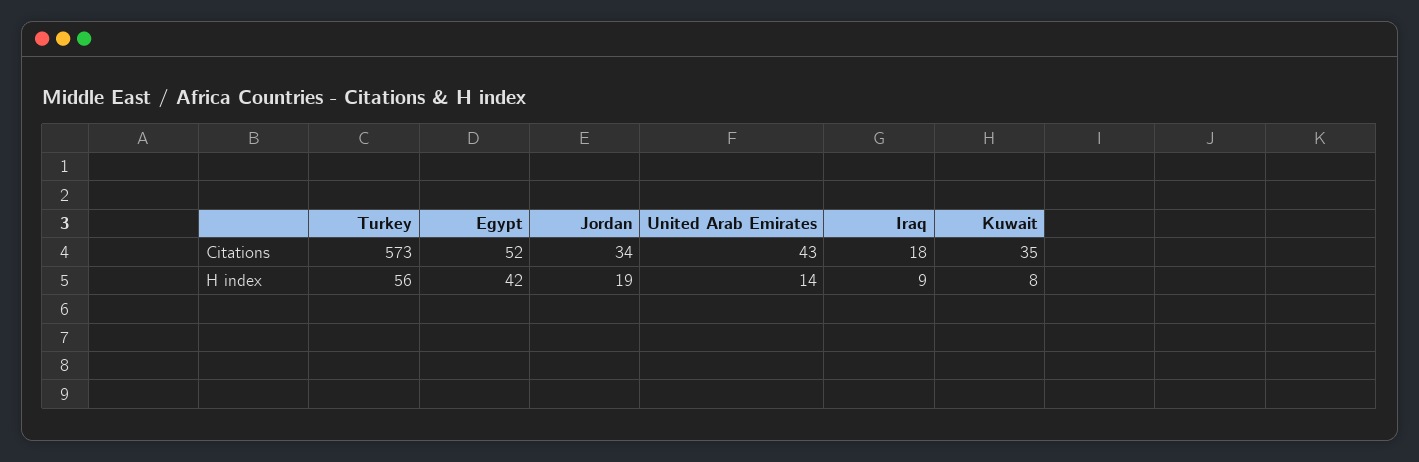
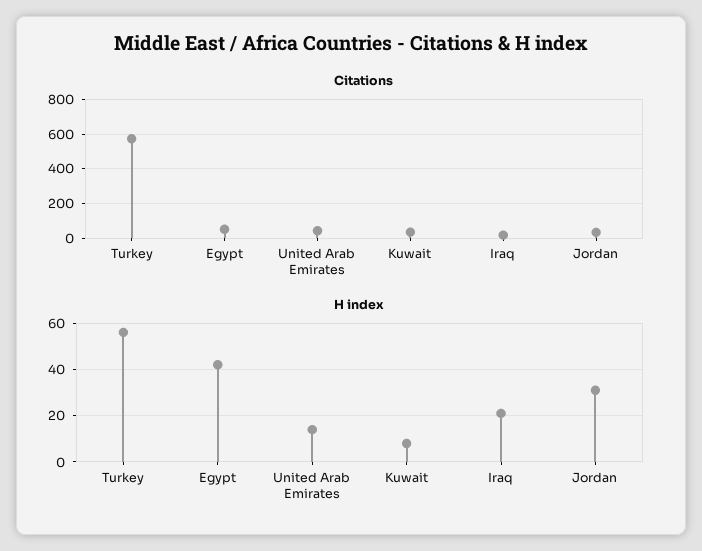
H index, Jordan: 19 -> 30
H index, Iraq: 9 -> 20

